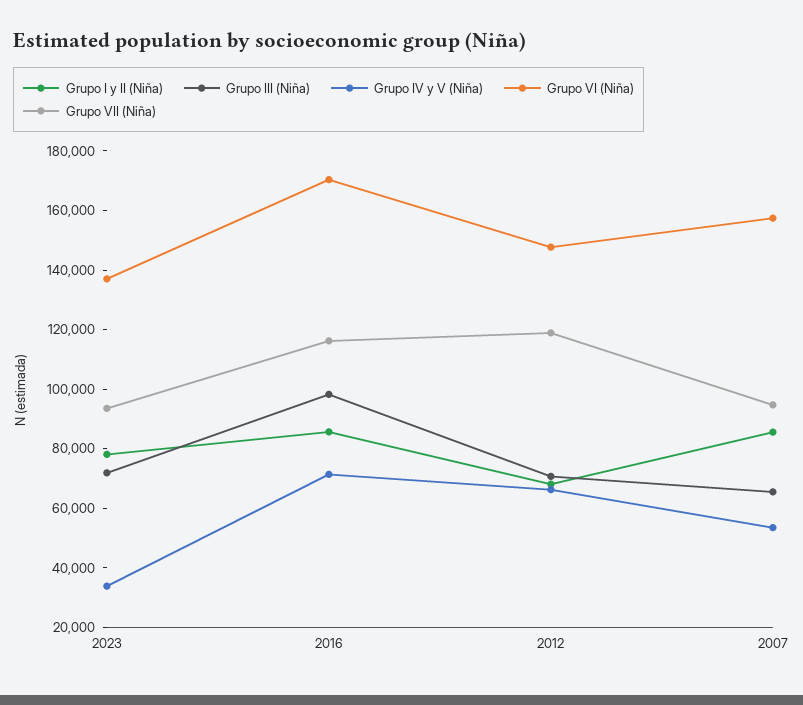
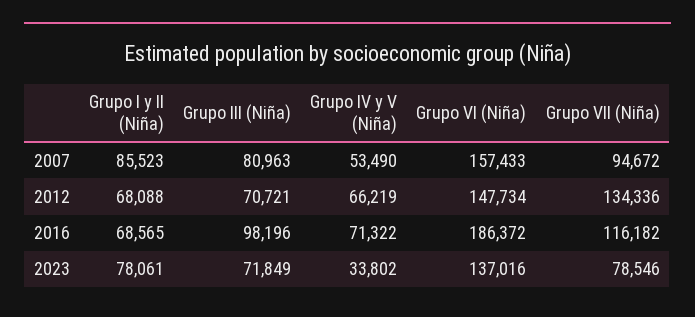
Grupo VII (Niña), 2023: 95000 -> 78546
Grupo I y II (Niña), 2016: 85000 -> 68565
Grupo VI (Niña), 2016: 170000 -> 186372
Grupo VII (Niña), 2012: 120000 -> 134336
Grupo III (Niña), 2007: 65000 -> 80963

